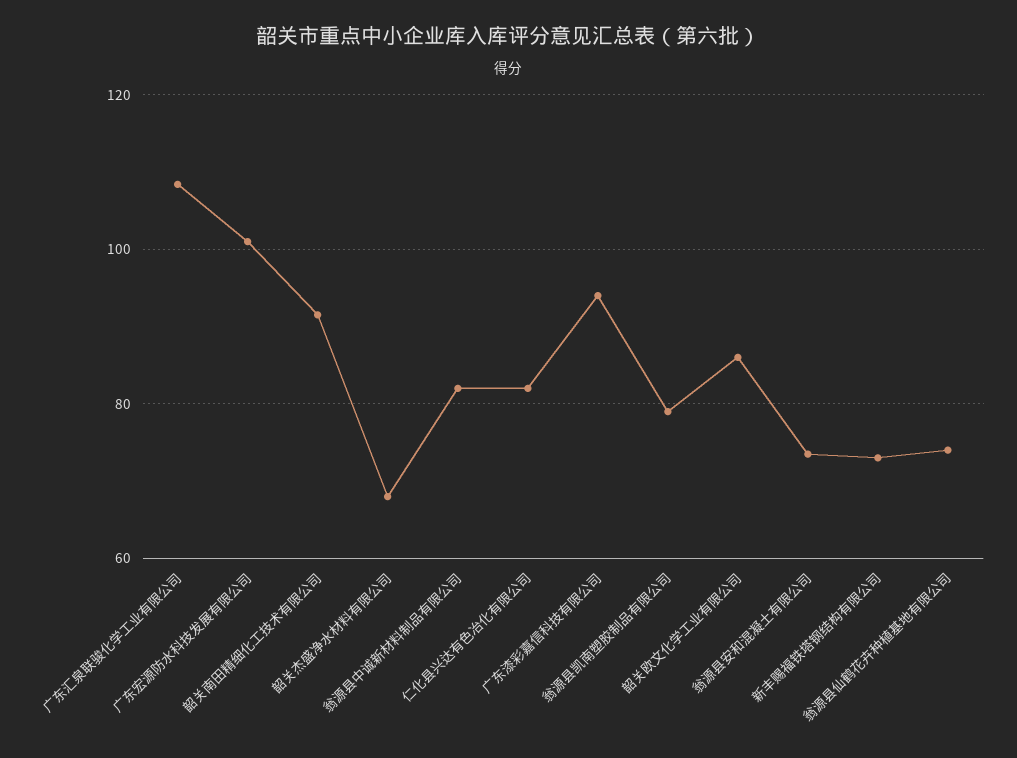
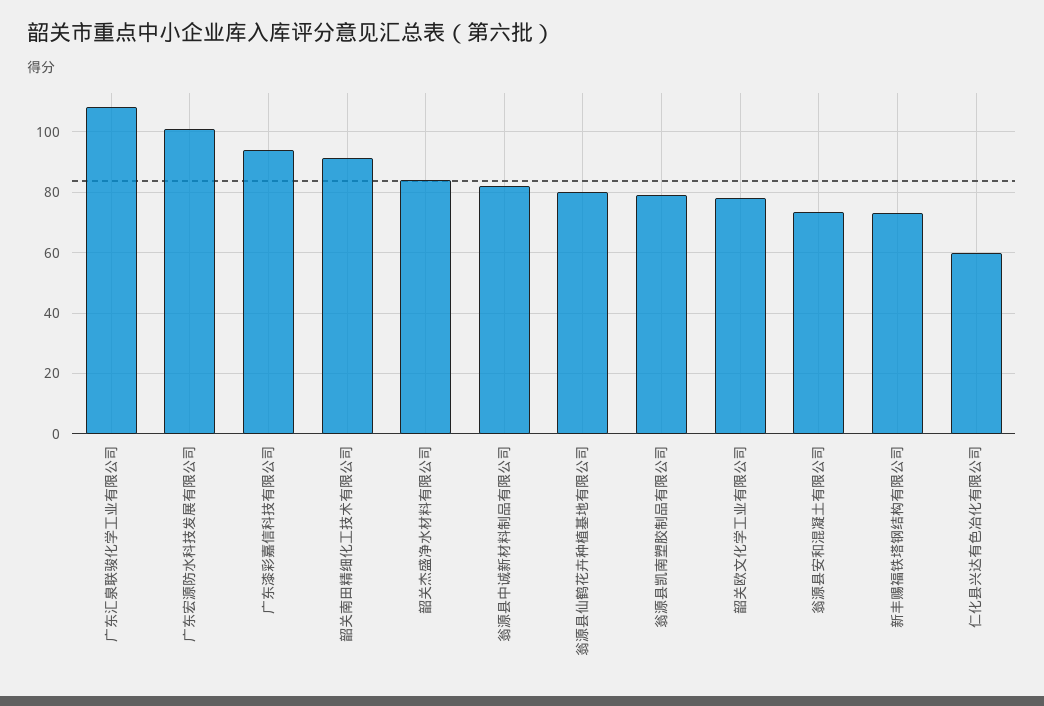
韶关杰盛净水材料有限公司: 68 -> 84
仁化县兴达有色冶化有限公司: 82 -> 60
韶关欧文化学工业有限公司: 86 -> 78
翁源县仙鹤花卉种植基地有限公司: 74 -> 80

